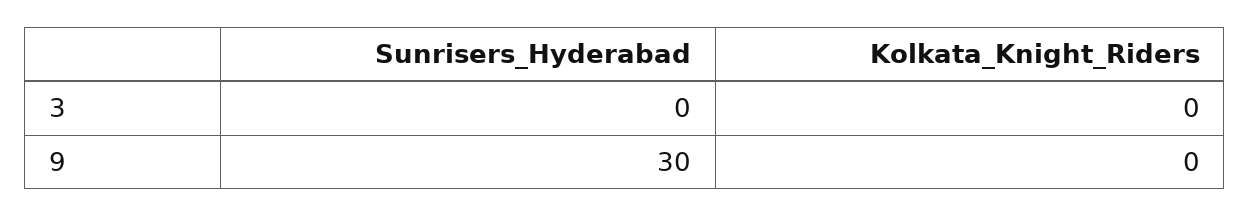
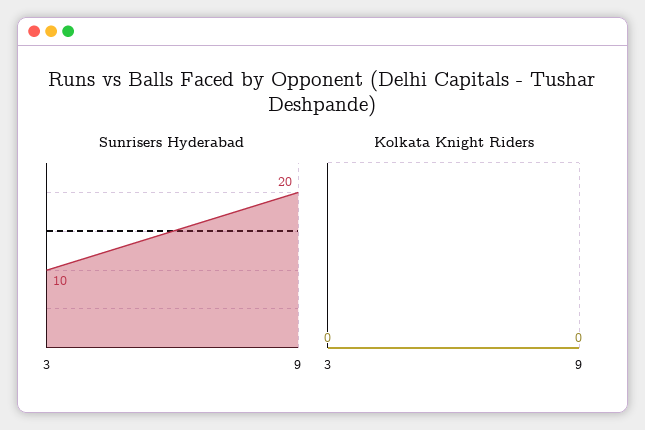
Sunrisers_Hyderabad, 3: 0 -> 10
Sunrisers_Hyderabad, 9: 30 -> 20

